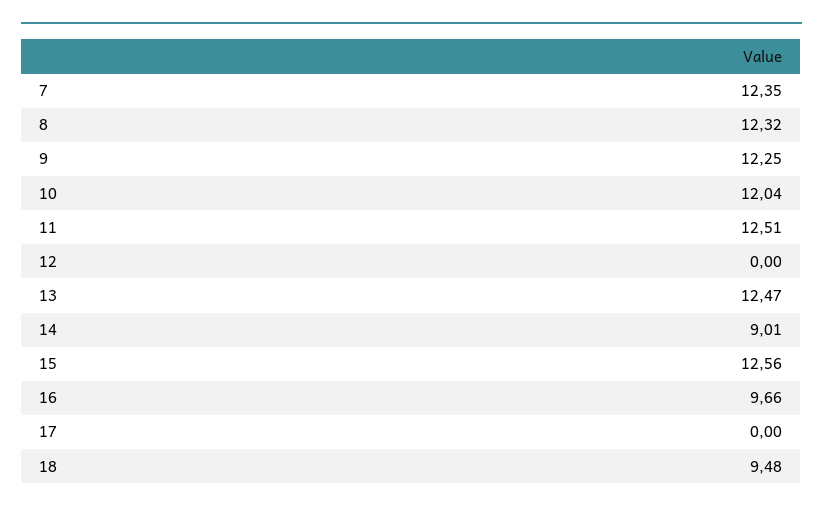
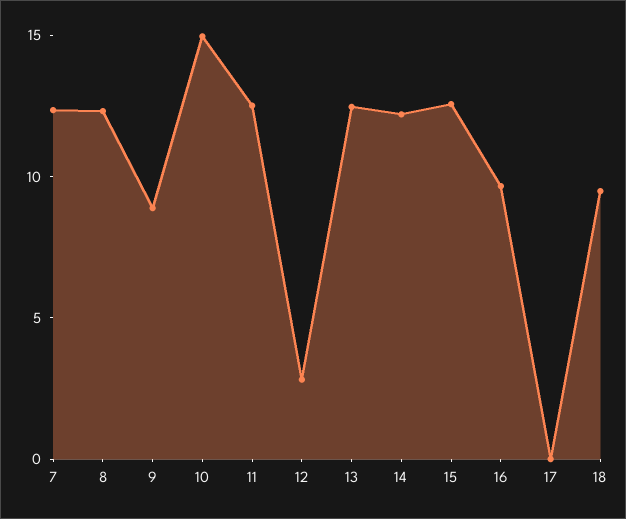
9: 12.25 -> 9
10: 12.04 -> 15
12: 0 -> 3
14: 9.01 -> 12

